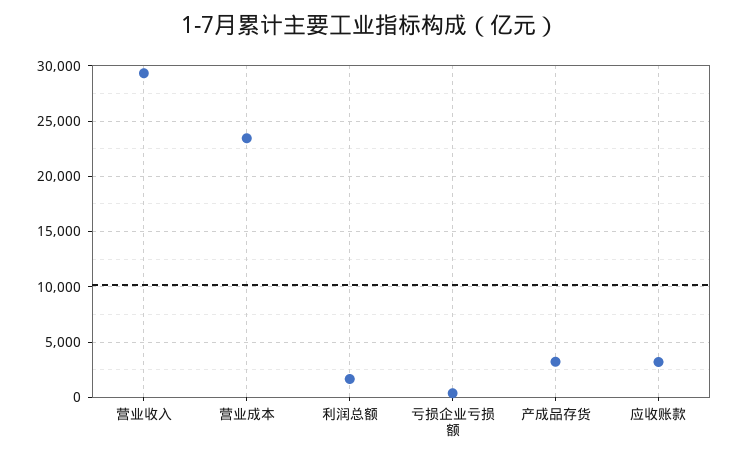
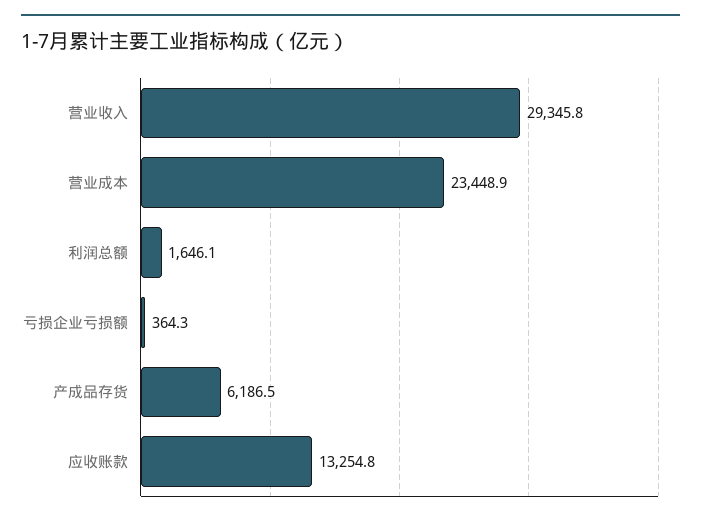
产成品存货: 3000 -> 6186.5
应收账款: 3000 -> 13254.8

